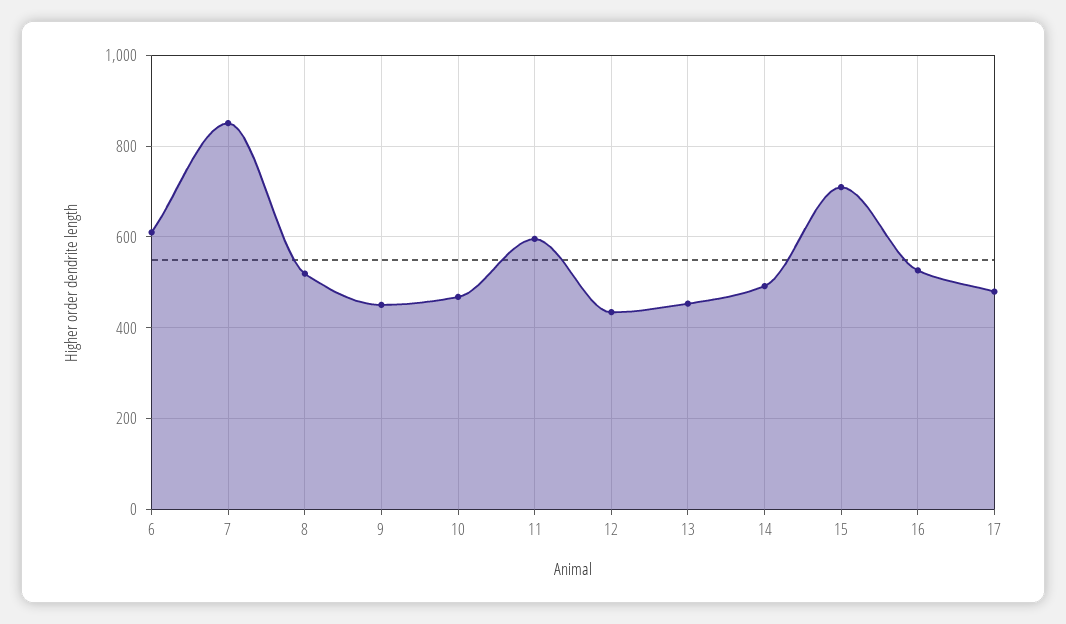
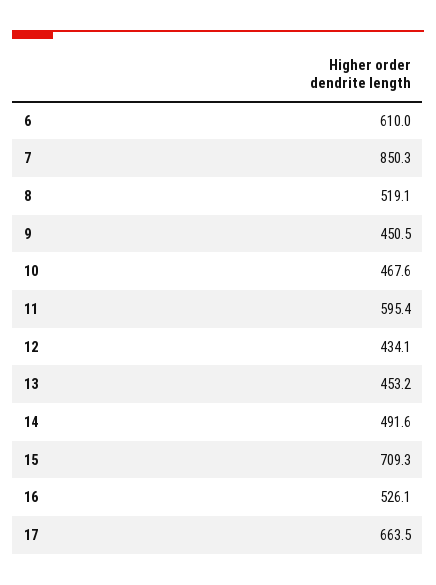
17: 480 -> 663.5

